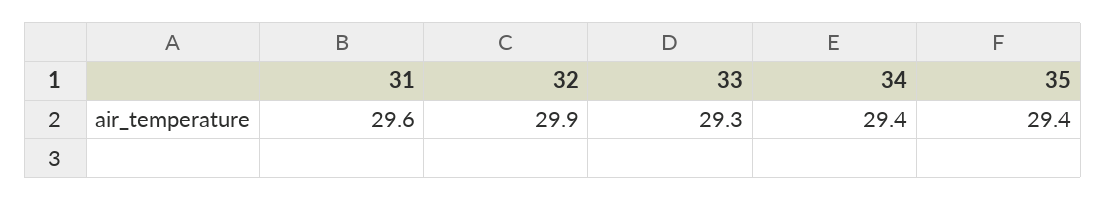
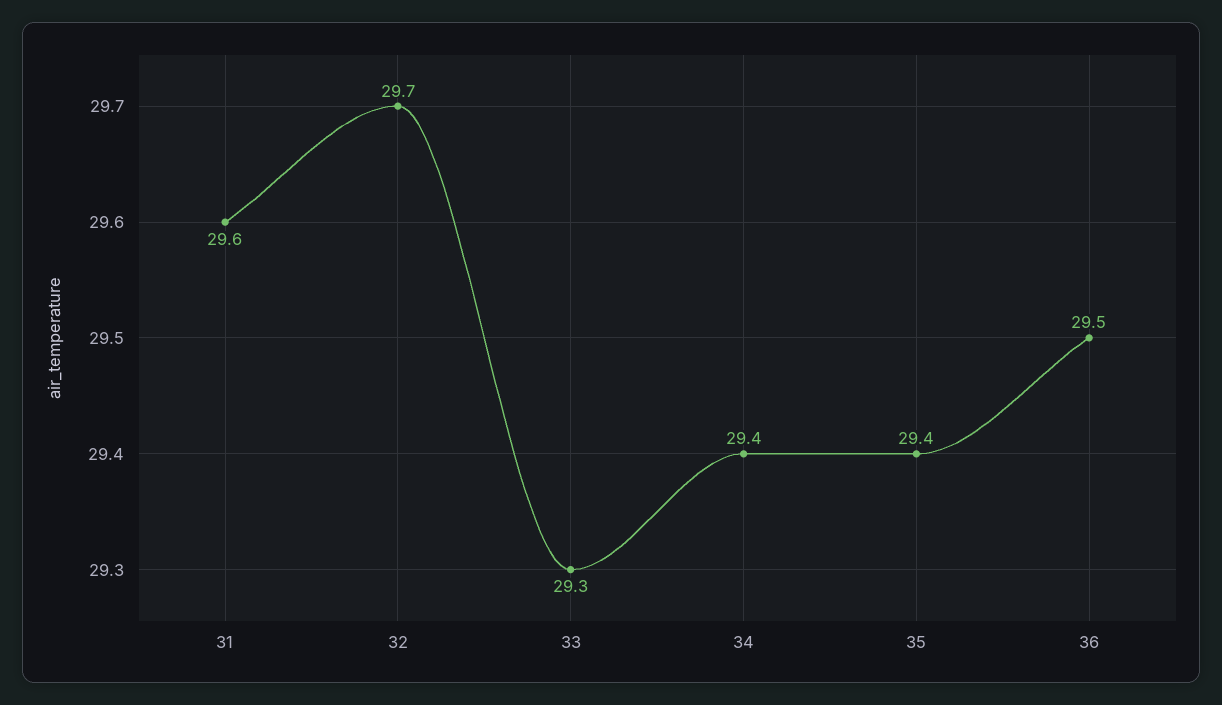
32: 29.9 -> 29.7
36: none -> 29.5

